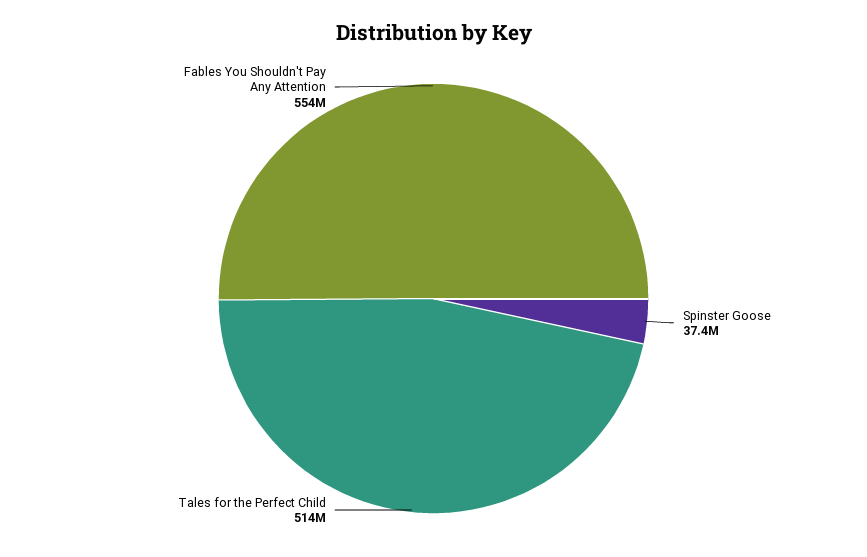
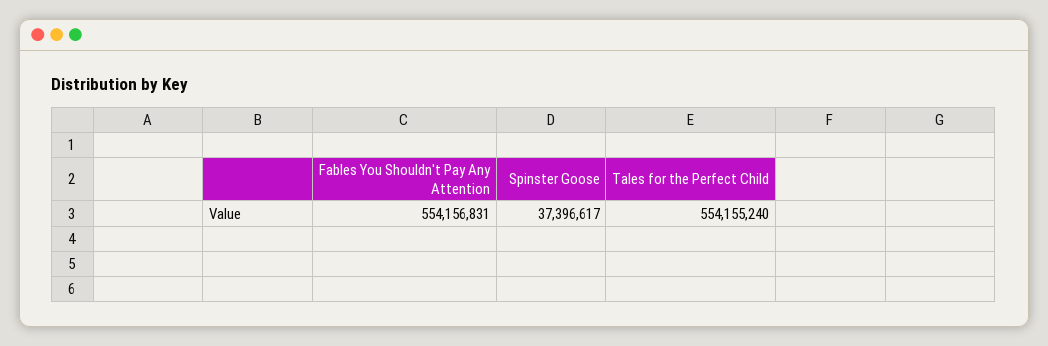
Tales for the Perfect Child: 514000000 -> 554155240

